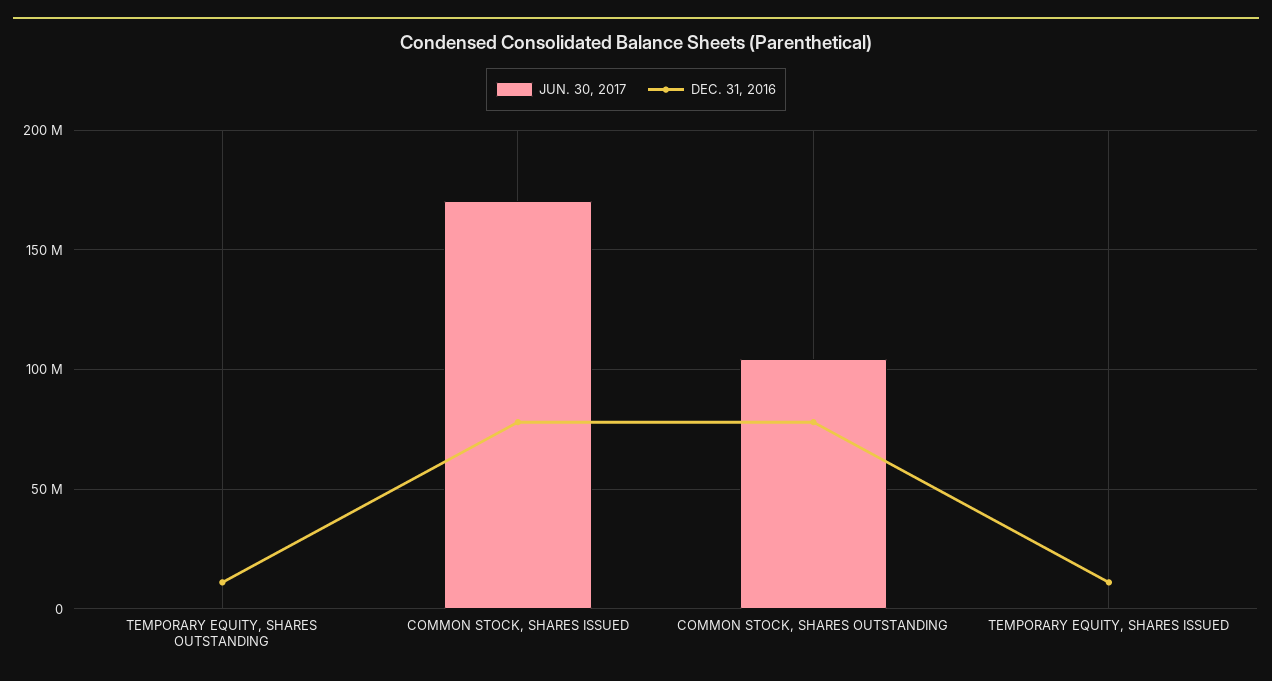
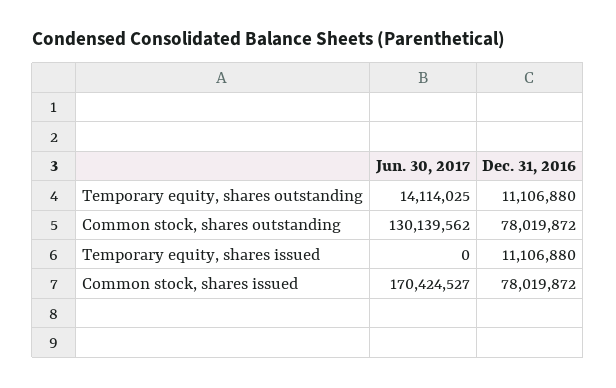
JUN. 30, 2017, TEMPORARY EQUITY, SHARES OUTSTANDING: 0 -> 14114025
JUN. 30, 2017, COMMON STOCK, SHARES OUTSTANDING: 105000000 -> 130139562

